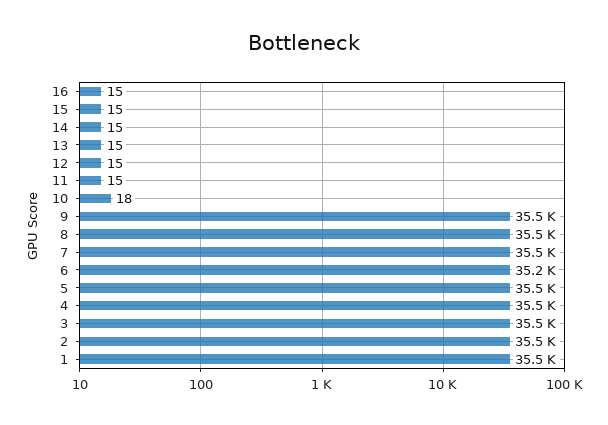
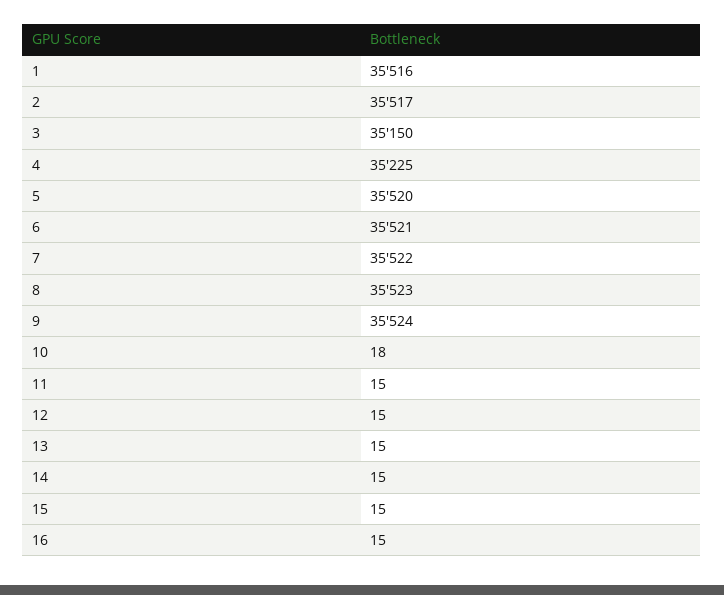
6: 35200 -> 35521
4: 35500 -> 35225
3: 35500 -> 35150

